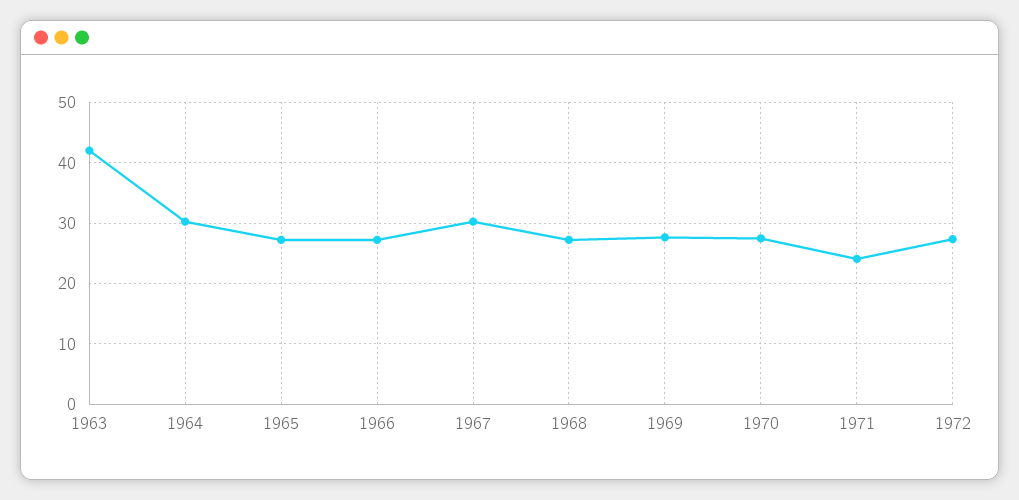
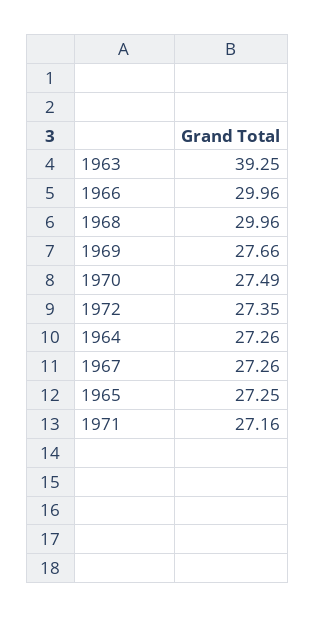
1963: 42 -> 39.25
1964: 30 -> 27.26
1966: 27 -> 29.96
1967: 30 -> 27.26
1968: 27 -> 29.96
1971: 24 -> 27.16

